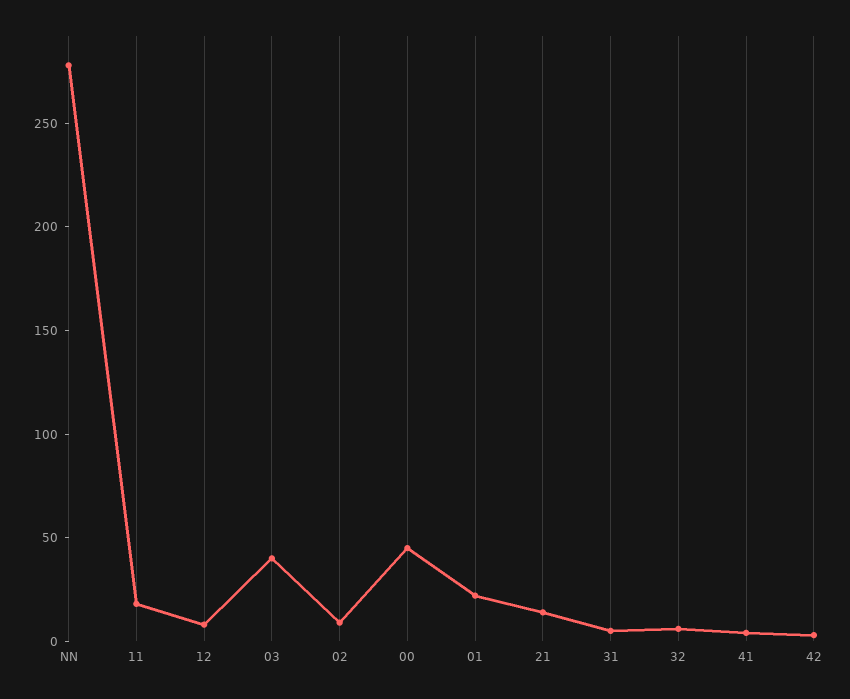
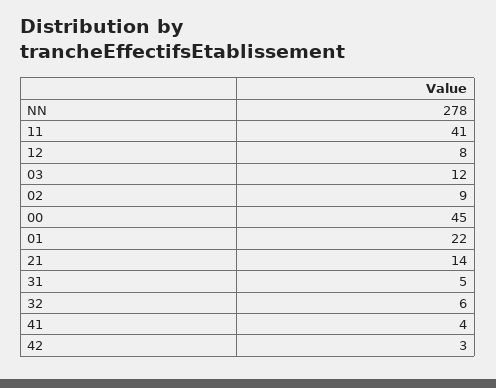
11: 20 -> 41
03: 40 -> 12

